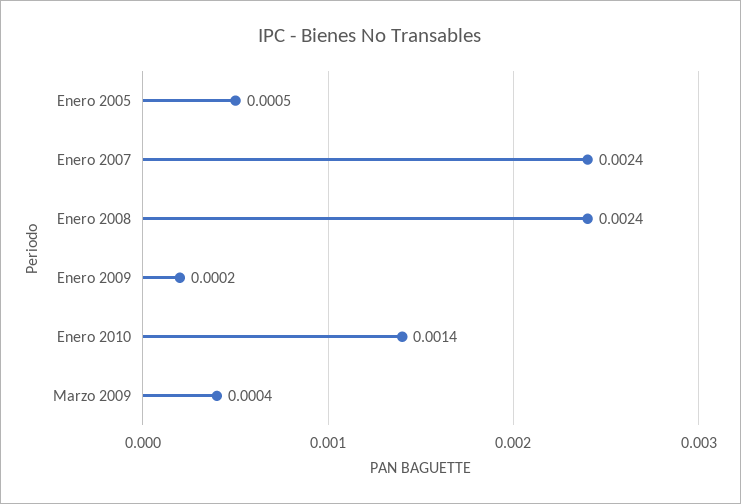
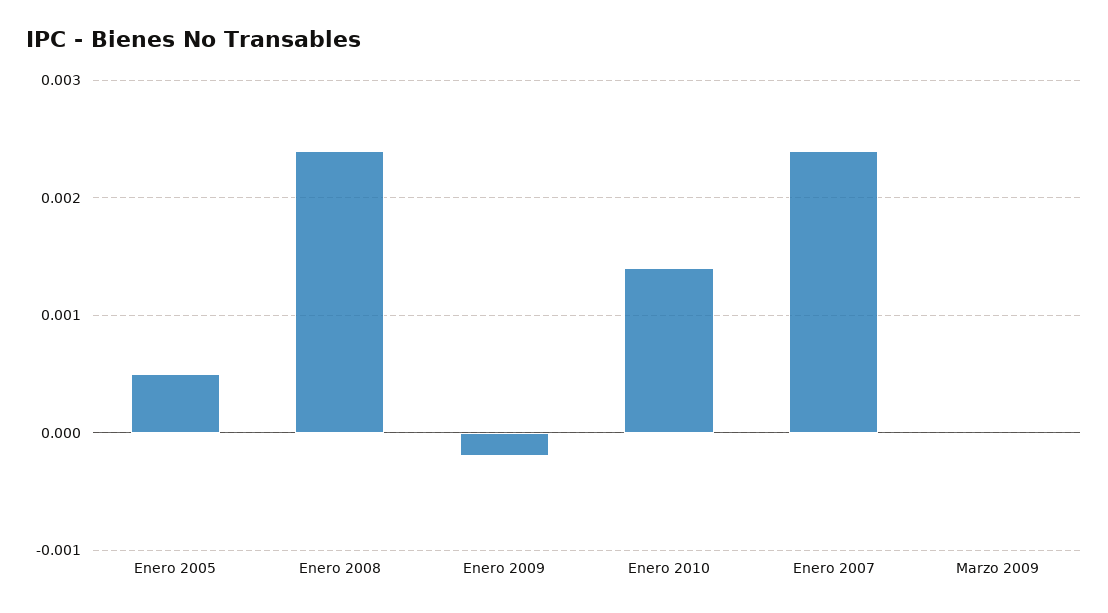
Enero 2009: 0.0002 -> -0.0002
Marzo 2009: 0.0004 -> 0

